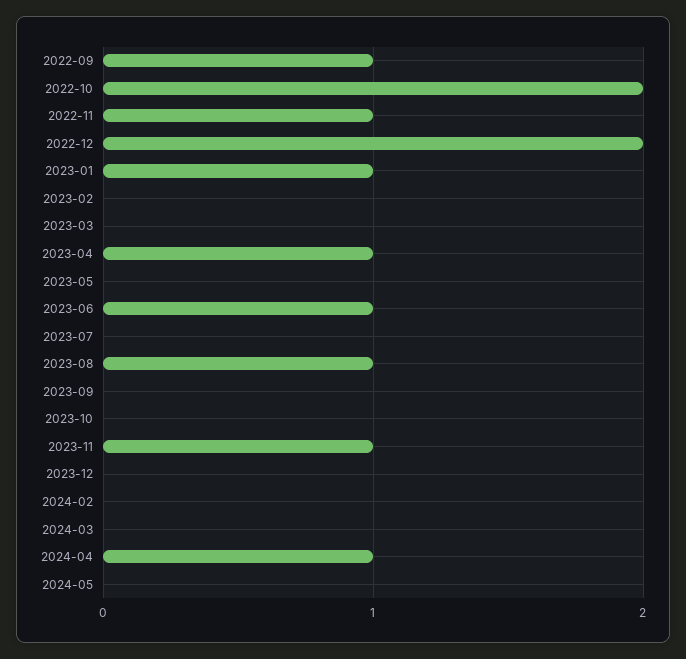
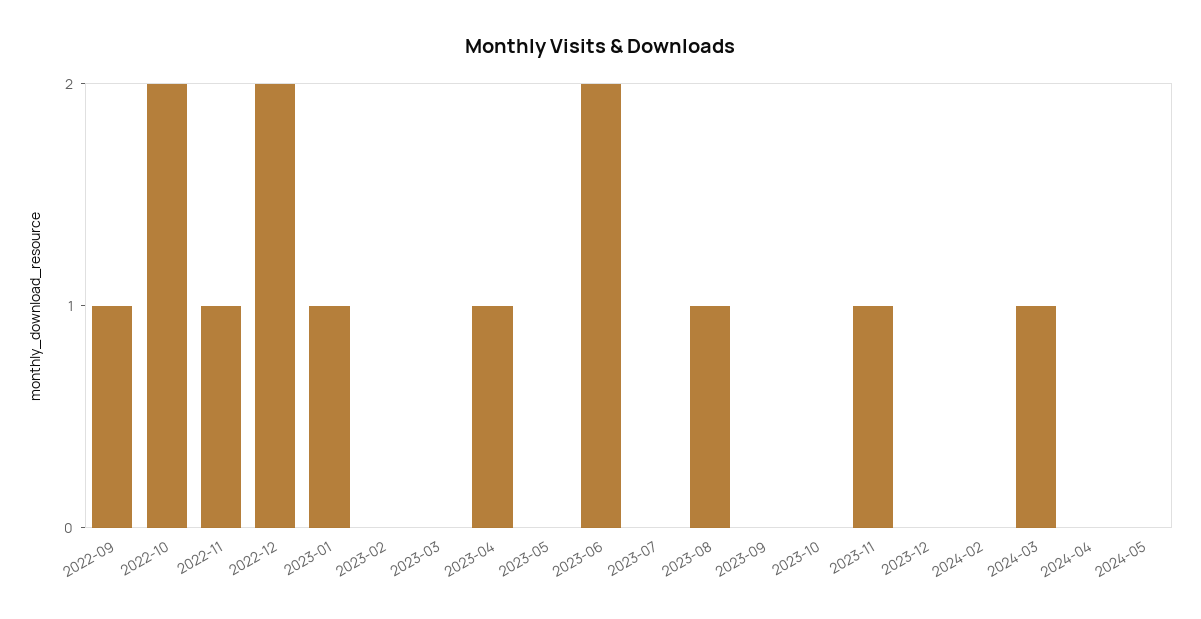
2023-06: 1 -> 2
2024-03: 0 -> 1
2024-04: 1 -> 0

